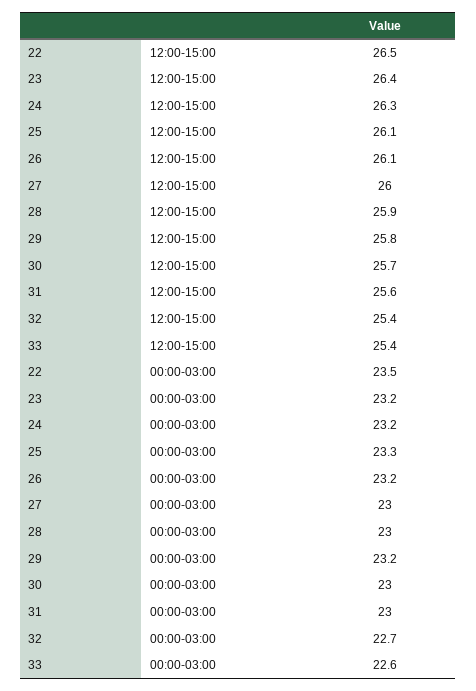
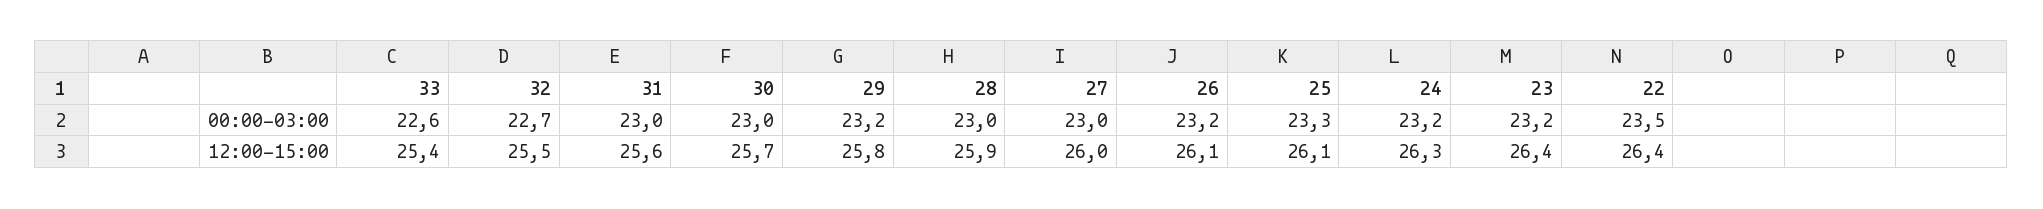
22, 12:00-15:00: 26.5 -> 26.4
32, 12:00-15:00: 25.4 -> 25.5

